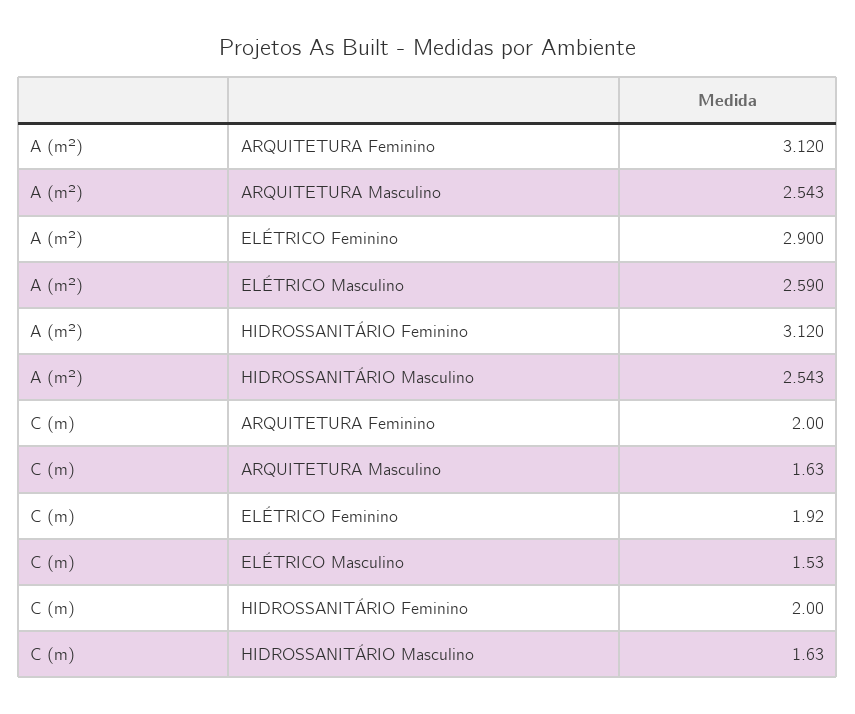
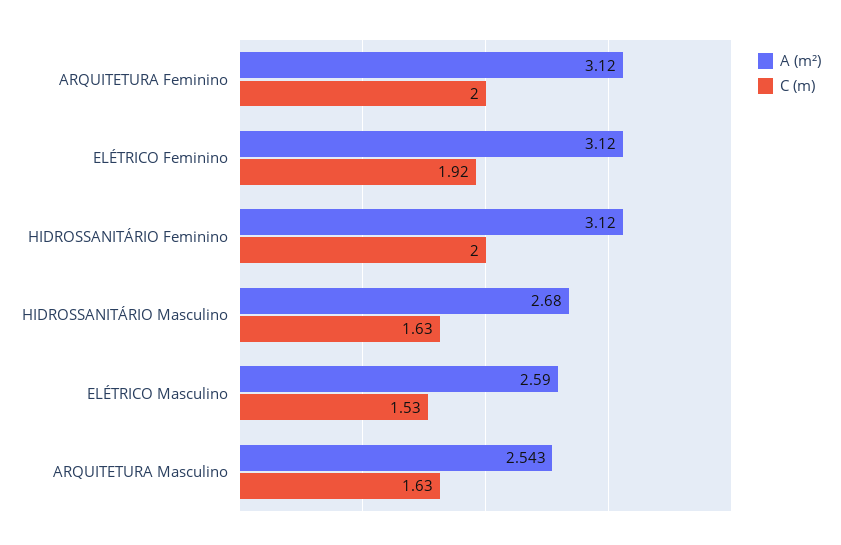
A (m²), ELÉTRICO Feminino: 2.9 -> 3.12
A (m²), HIDROSSANITÁRIO Masculino: 2.543 -> 2.68

